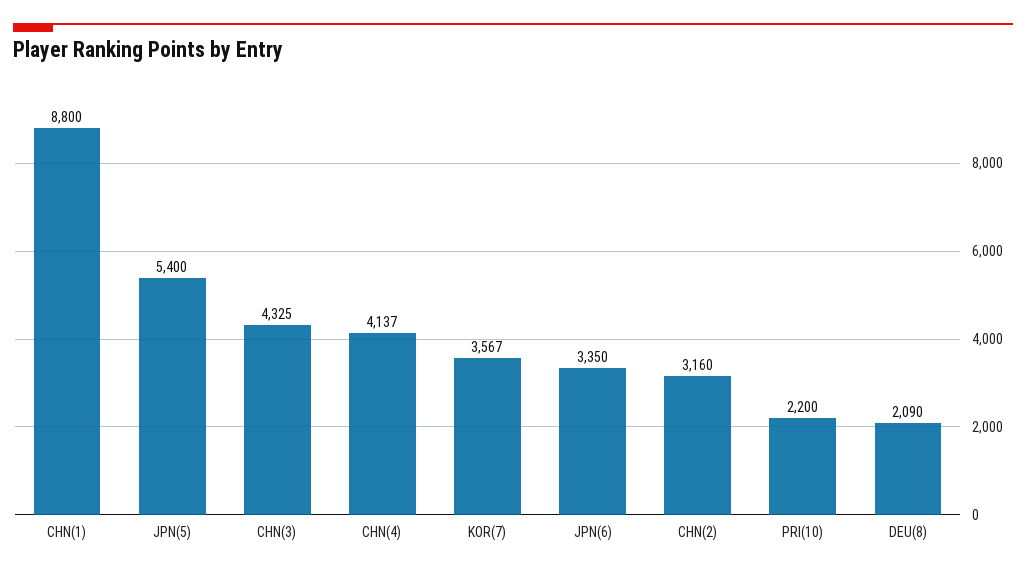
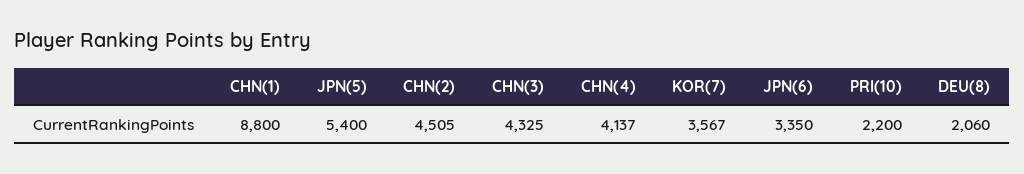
CHN(2): 3160 -> 4505
DEU(8): 2090 -> 2060

